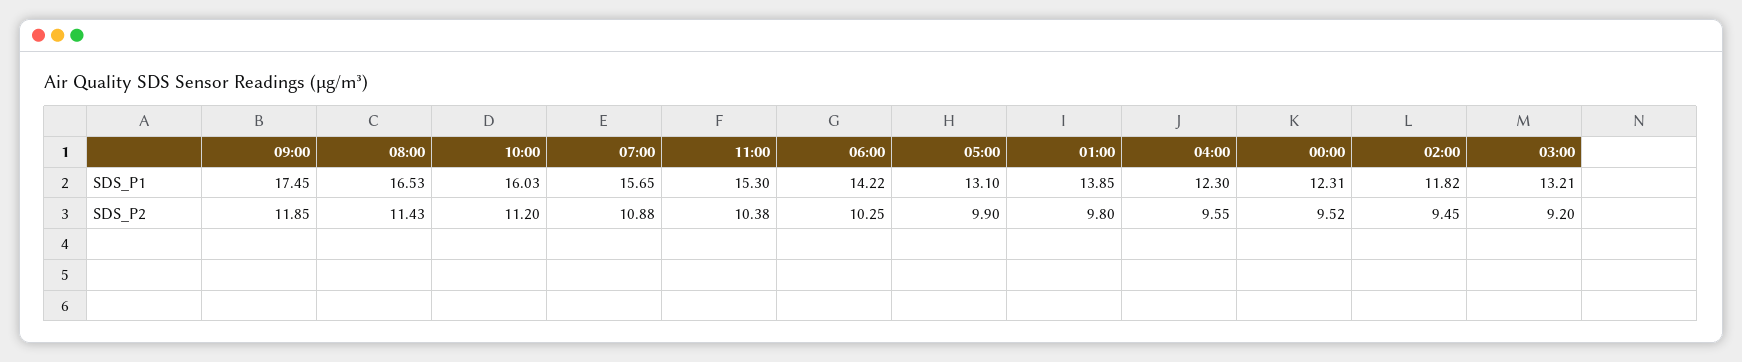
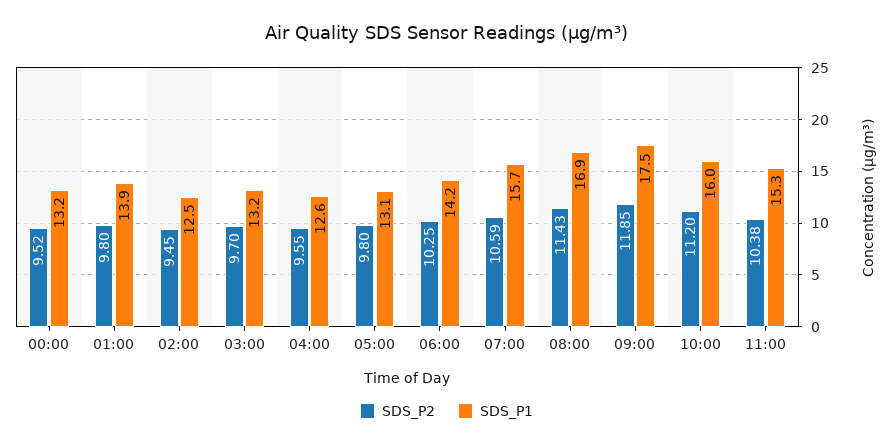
SDS_P1, 08:00: 16.53 -> 16.9
SDS_P1, 04:00: 12.3 -> 12.6
SDS_P1, 00:00: 12.31 -> 13.2
SDS_P1, 02:00: 11.82 -> 12.5
SDS_P2, 07:00: 10.88 -> 10.59
SDS_P2, 05:00: 9.9 -> 9.8
SDS_P2, 03:00: 9.2 -> 9.7

